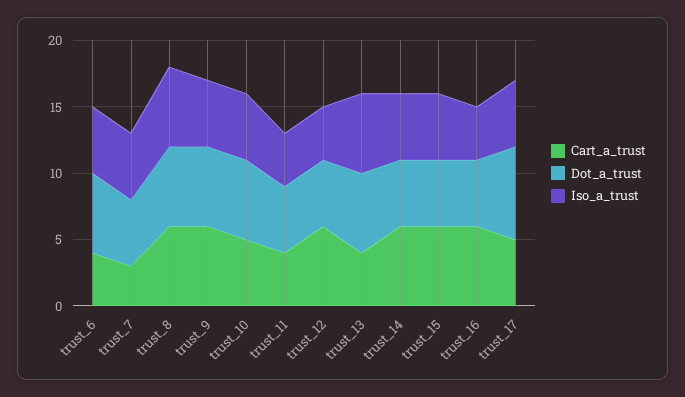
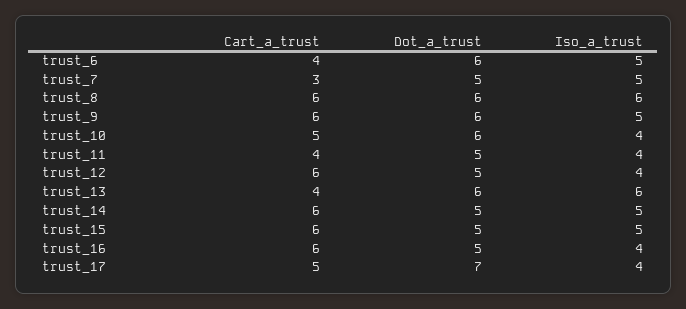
Iso_a_trust, trust_10: 5 -> 4
Iso_a_trust, trust_17: 5 -> 4

